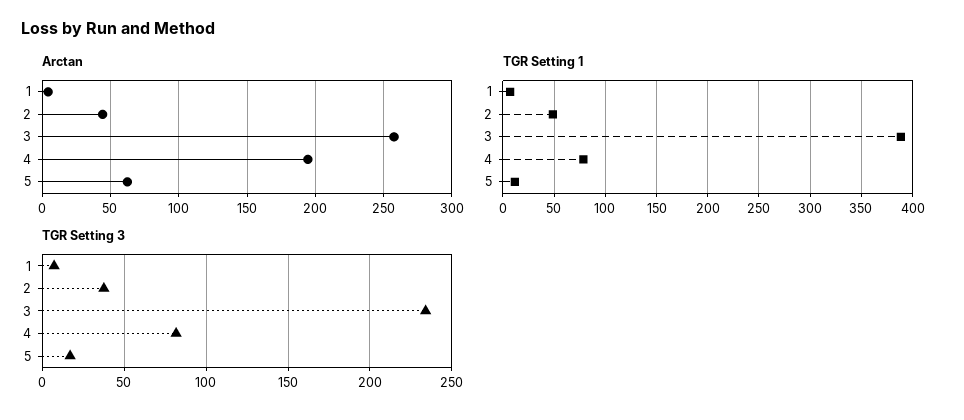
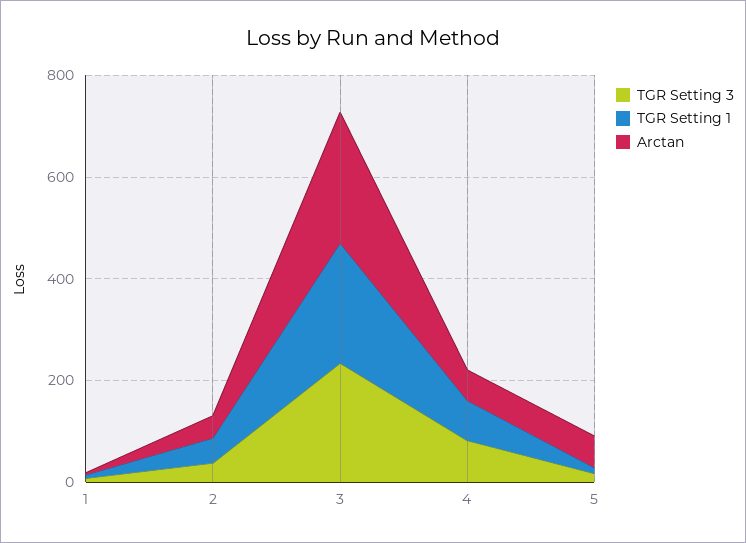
Arctan, 4: 195 -> 50
TGR Setting 1, 3: 390 -> 250

